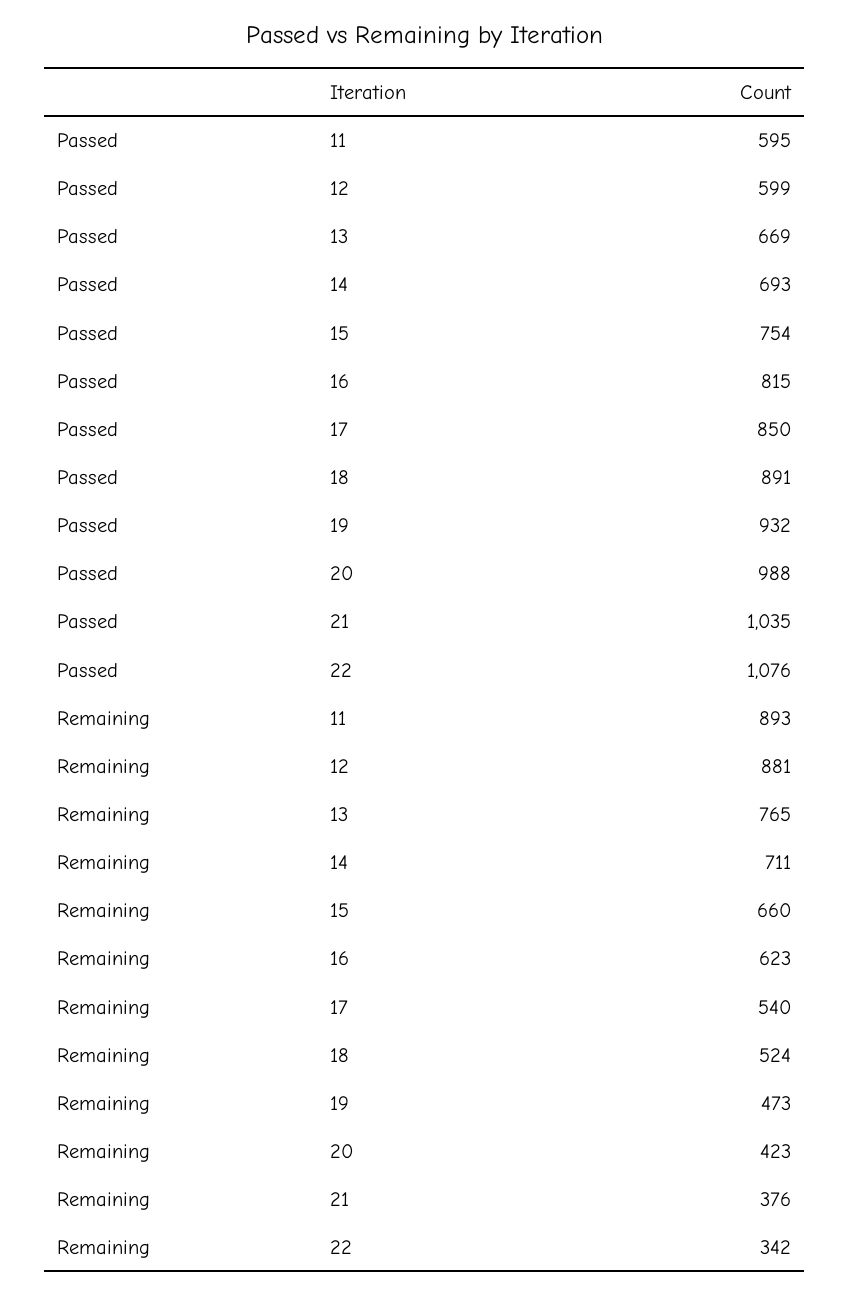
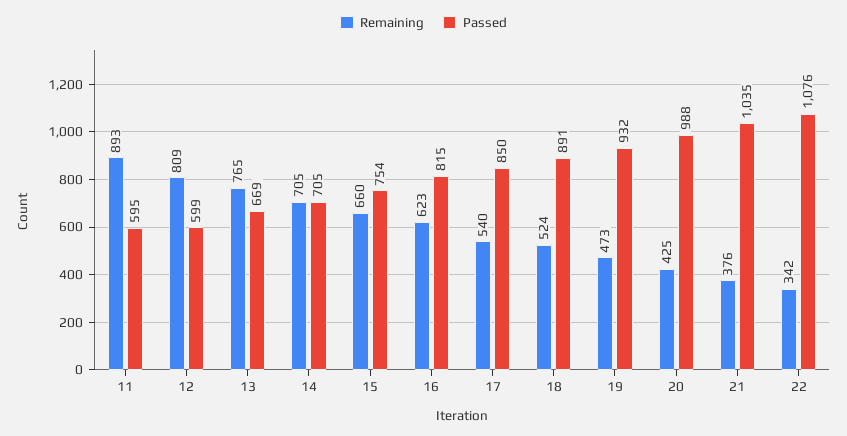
Passed, 14: 693 -> 705
Remaining, 12: 881 -> 809
Remaining, 14: 711 -> 705
Remaining, 20: 423 -> 425

